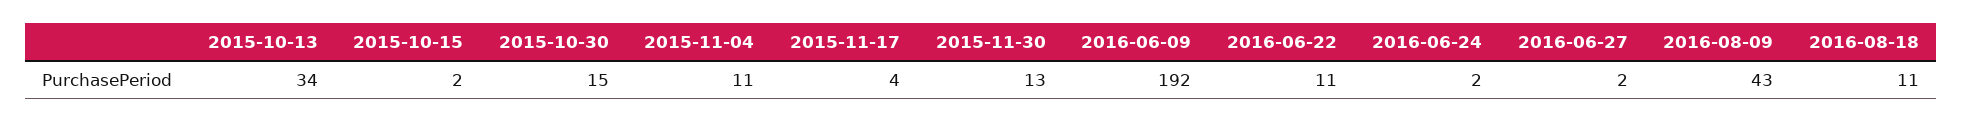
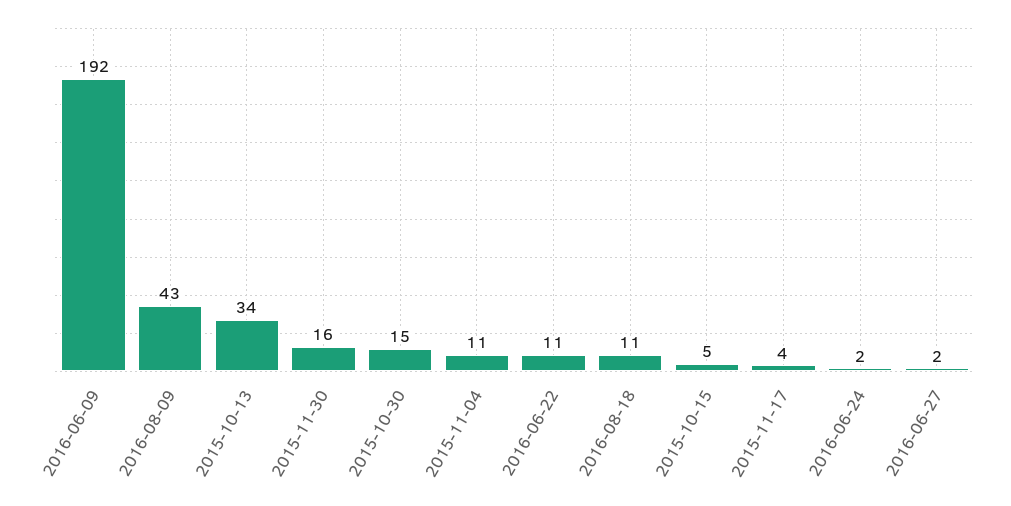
2015-10-15: 2 -> 5
2015-11-30: 13 -> 16

